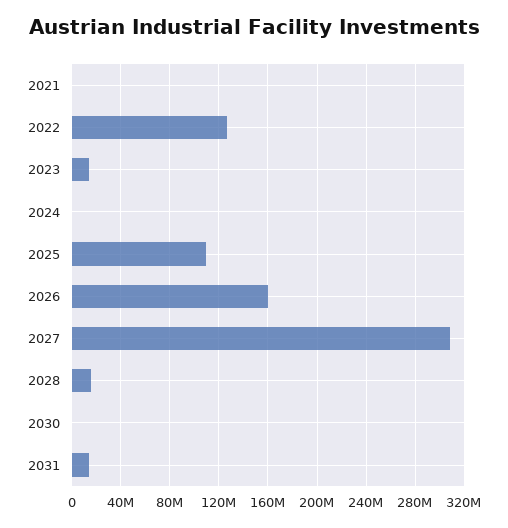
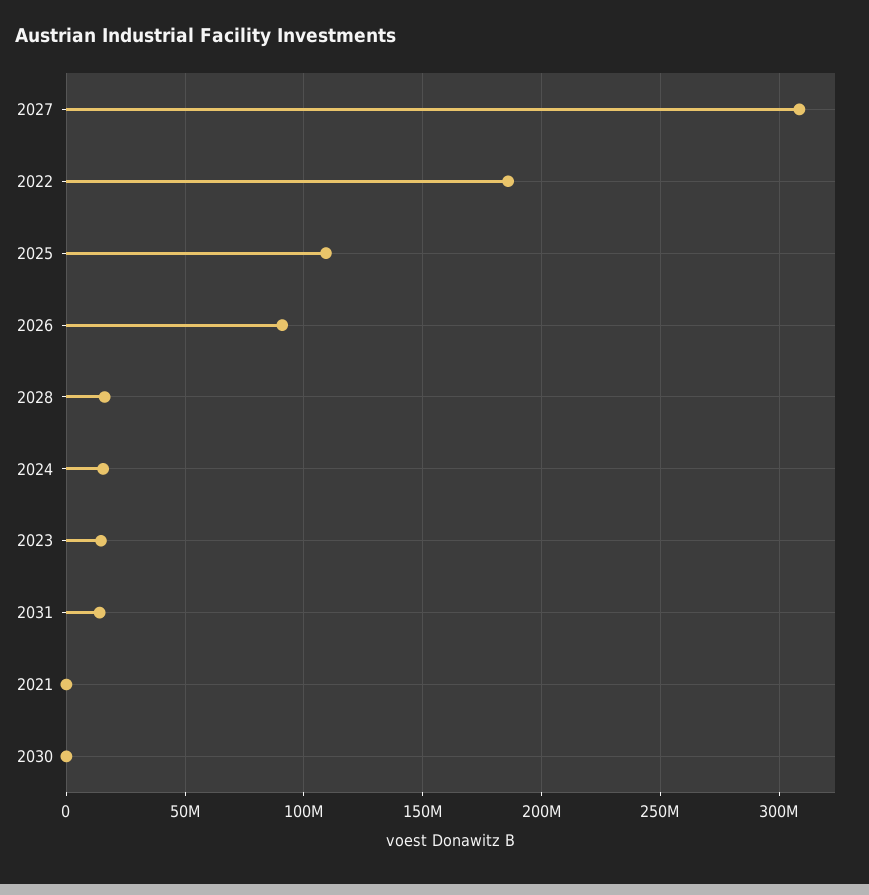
2022: 125000000 -> 185000000
2024: 0 -> 15000000
2026: 160000000 -> 90000000

